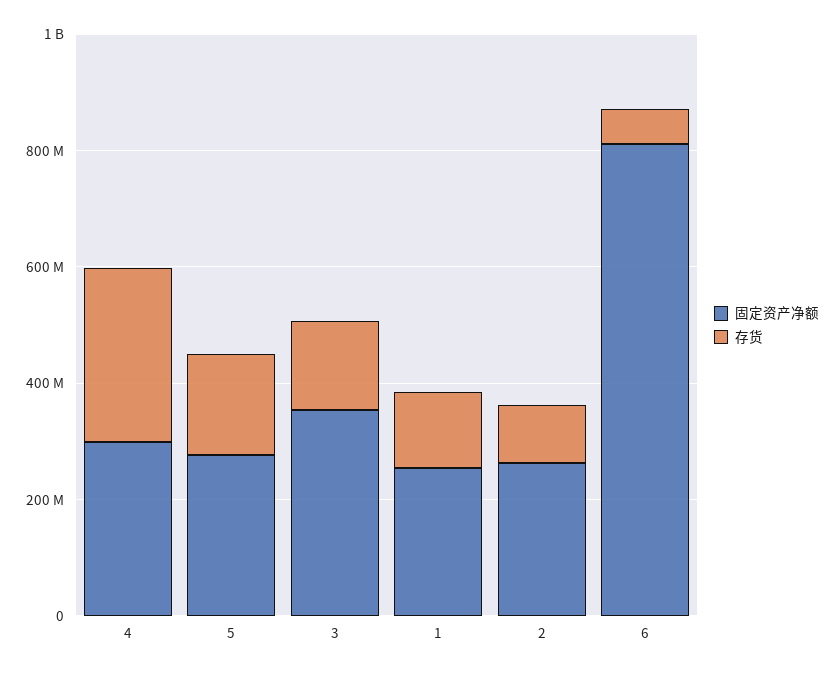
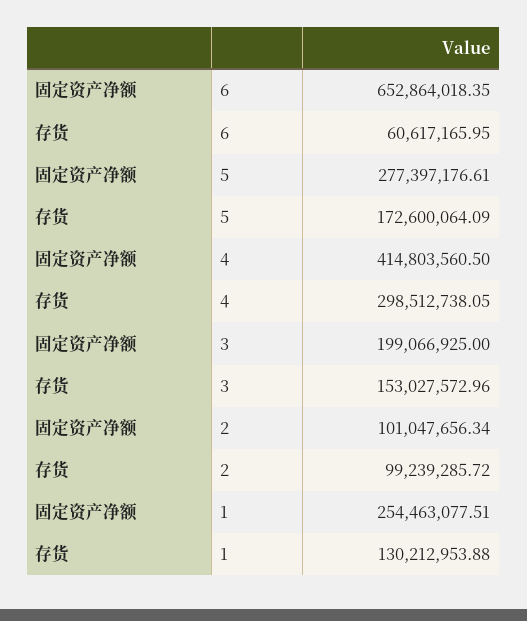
固定资产净额, 4: 300000000 -> 414803560.5
固定资产净额, 3: 350000000 -> 199066925
固定资产净额, 2: 250000000 -> 101047656.34
固定资产净额, 6: 800000000 -> 652864018.35

